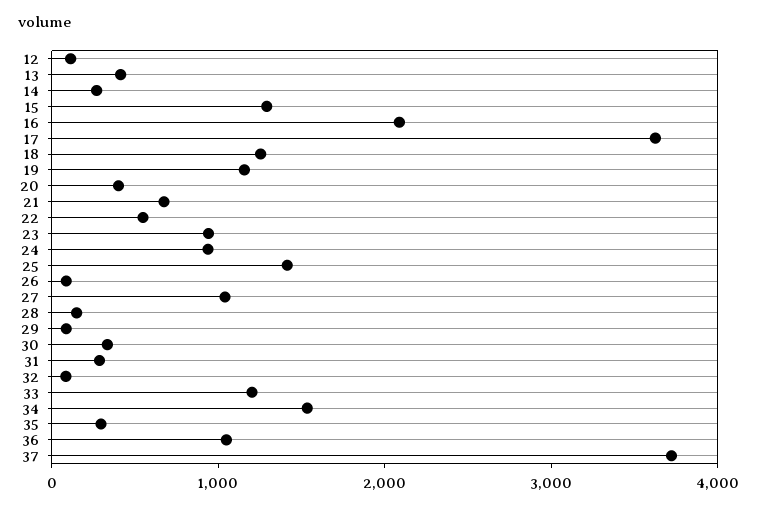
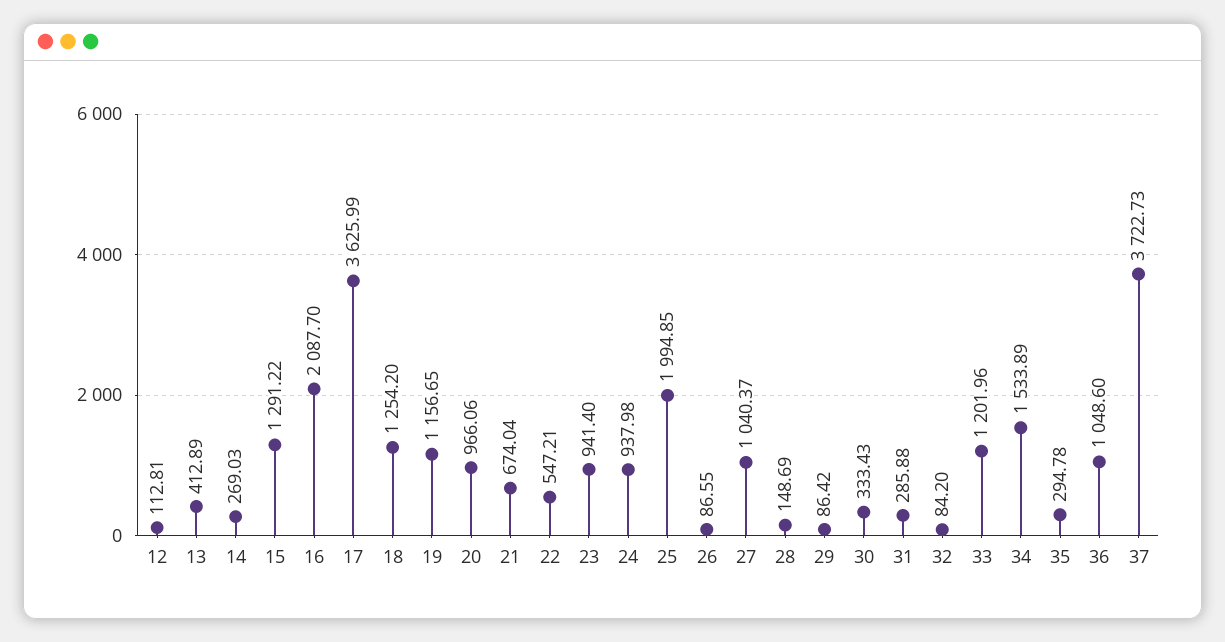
20: 400 -> 966.06
25: 1400 -> 1994.85

